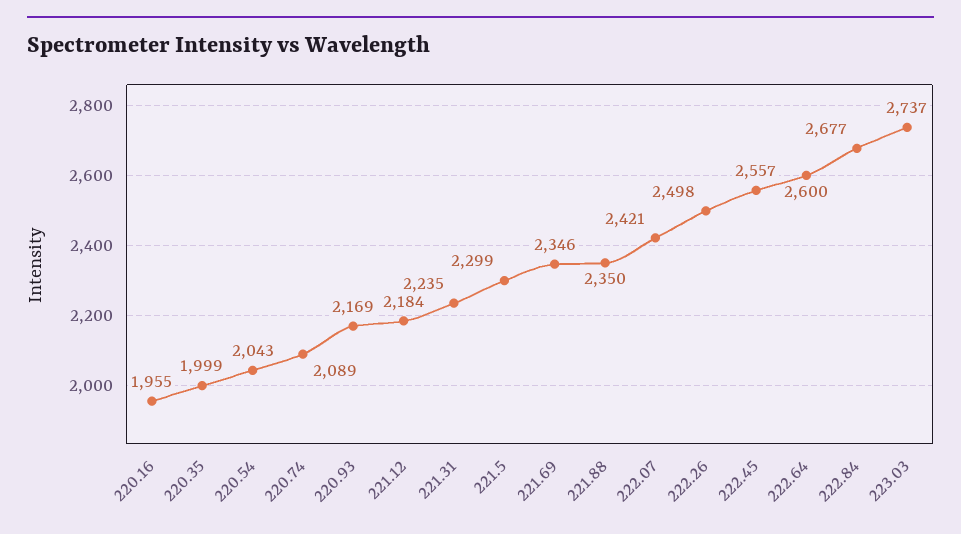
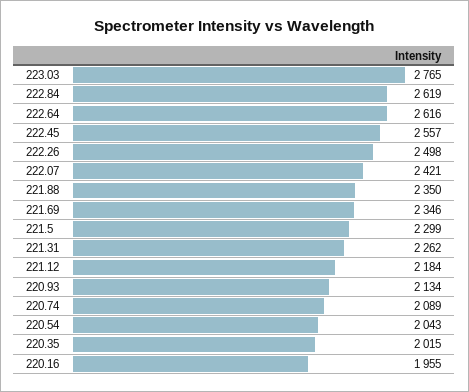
220.35: 1999 -> 2015
220.93: 2169 -> 2134
221.31: 2235 -> 2262
222.64: 2600 -> 2616
222.84: 2677 -> 2619
223.03: 2737 -> 2765

